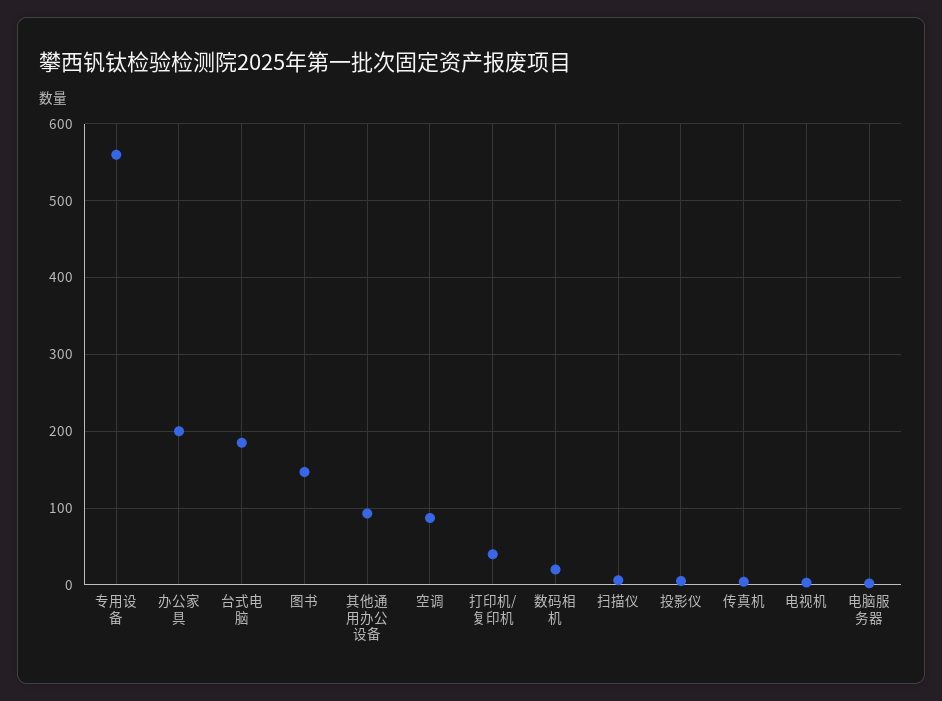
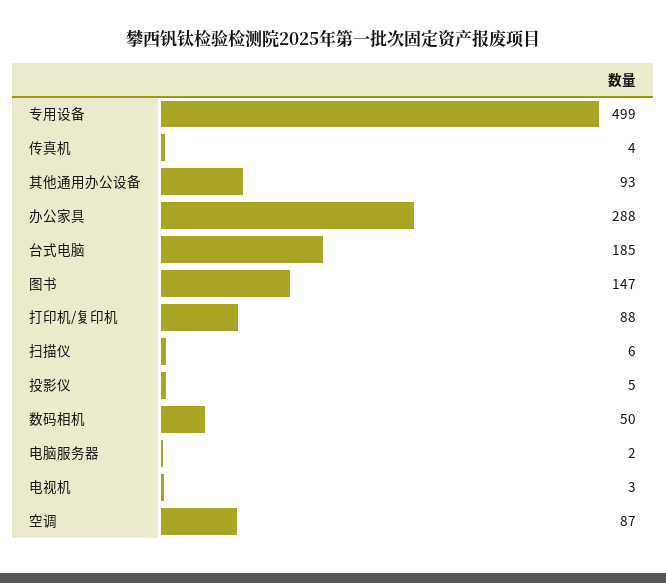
专用设备: 560 -> 499
办公家具: 200 -> 288
打印机/复印机: 40 -> 88
数码相机: 20 -> 50

